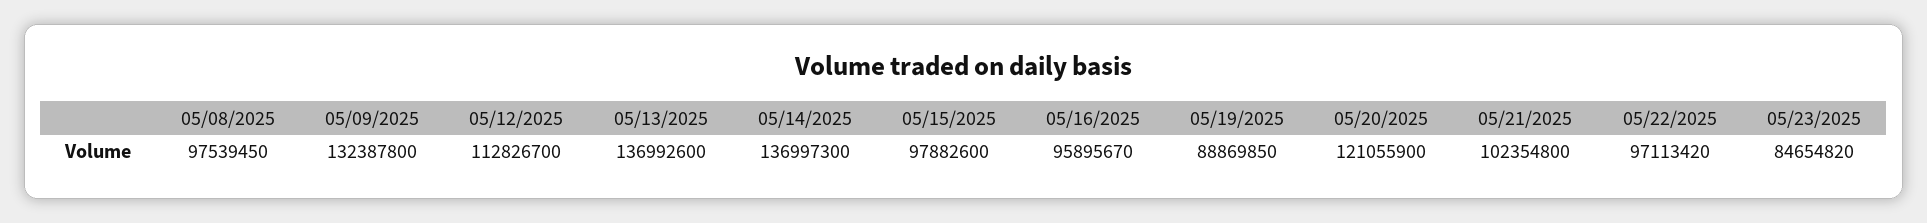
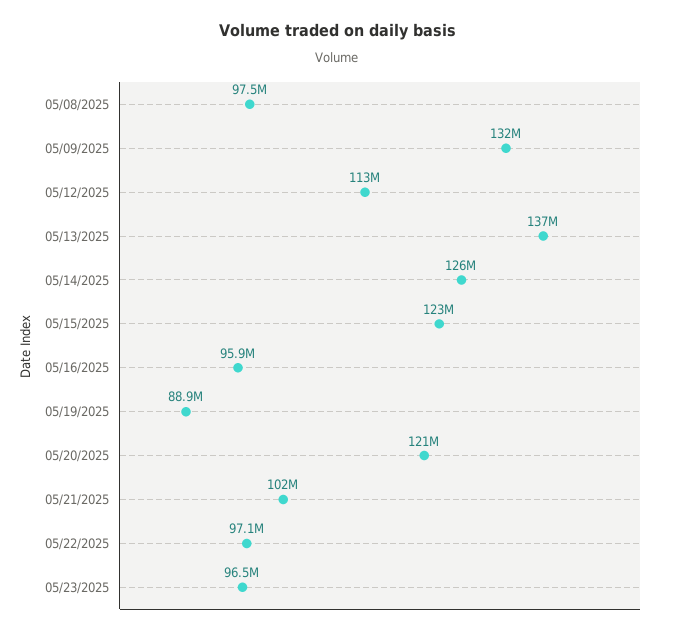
05/14/2025: 136997300 -> 126000000
05/15/2025: 97882600 -> 123000000
05/23/2025: 84654820 -> 96500000

